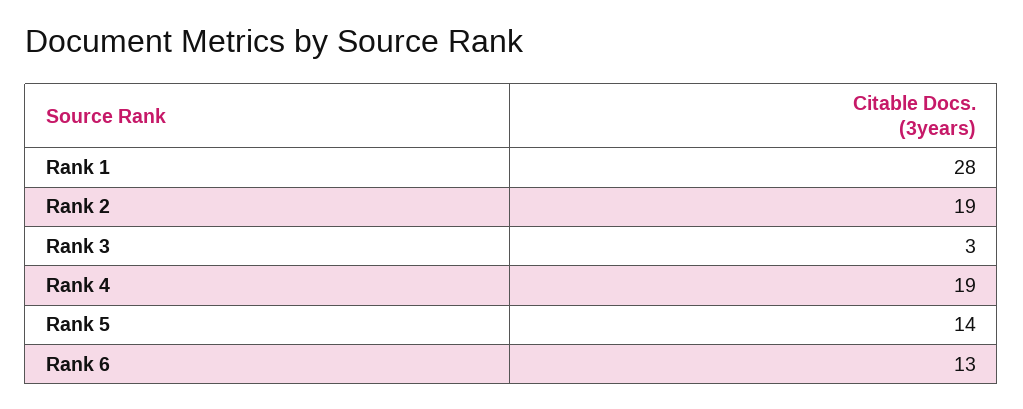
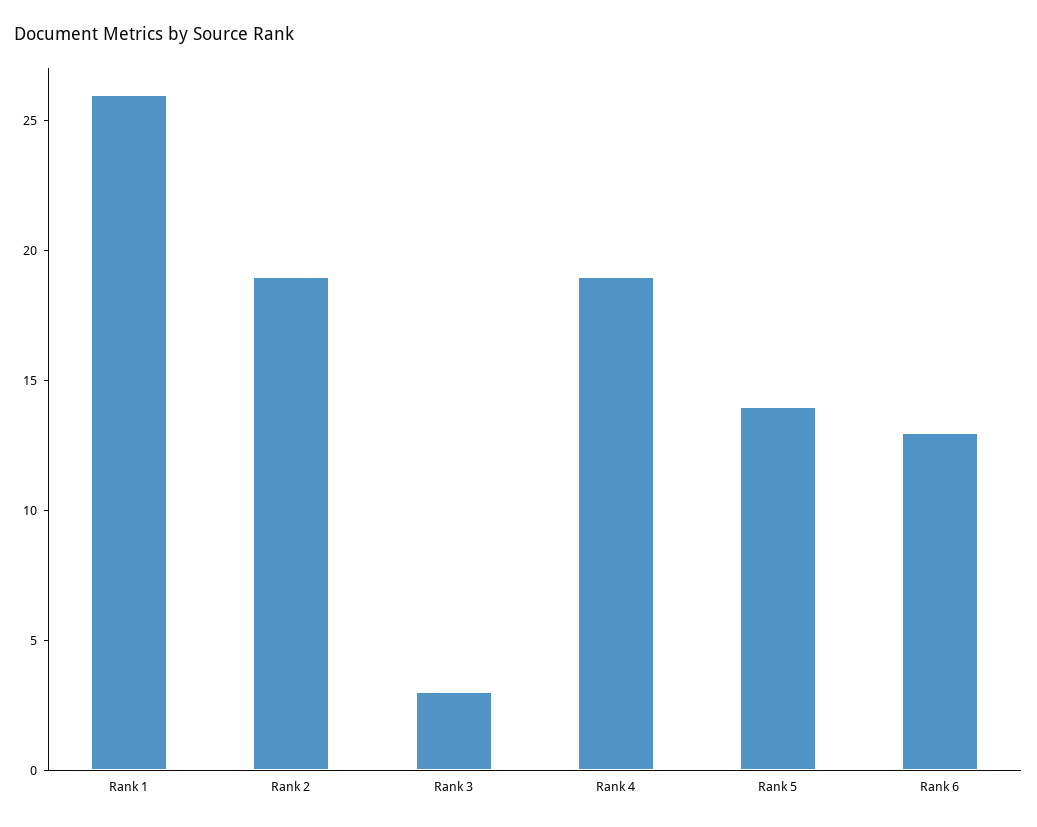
Rank 1: 28 -> 26

